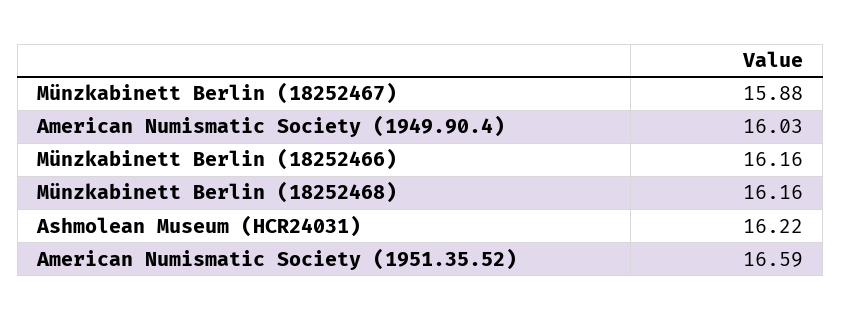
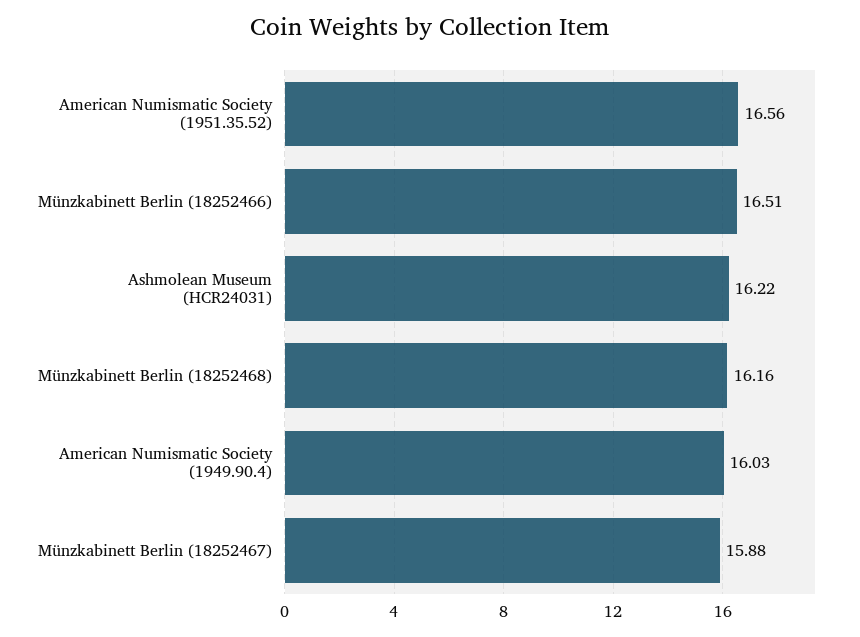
Münzkabinett Berlin (18252466): 16.16 -> 16.51
American Numismatic Society (1951.35.52): 16.59 -> 16.56

